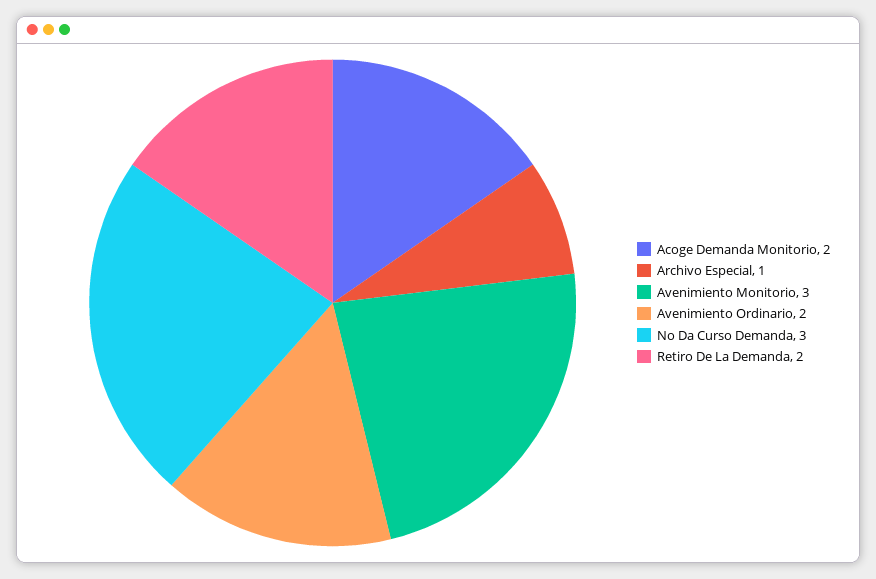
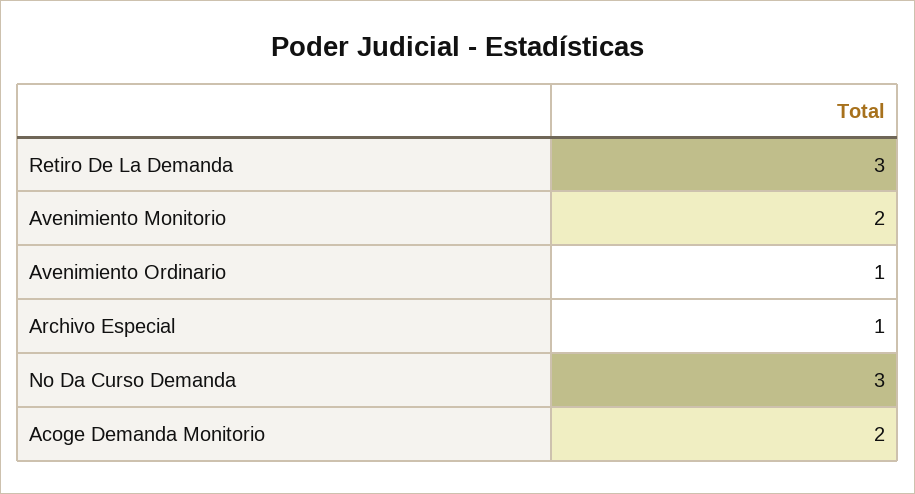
Avenimiento Monitorio: 3 -> 2
Avenimiento Ordinario: 2 -> 1
Retiro De La Demanda: 2 -> 3

